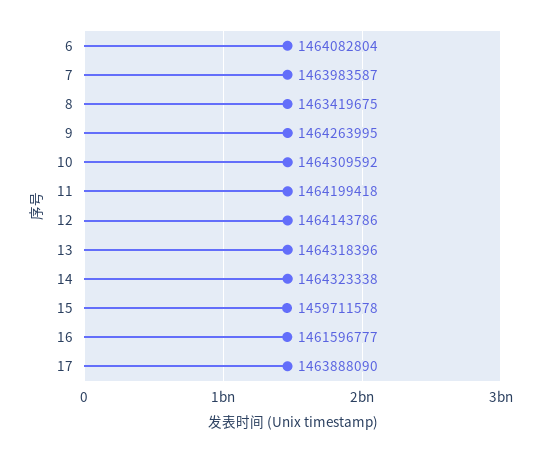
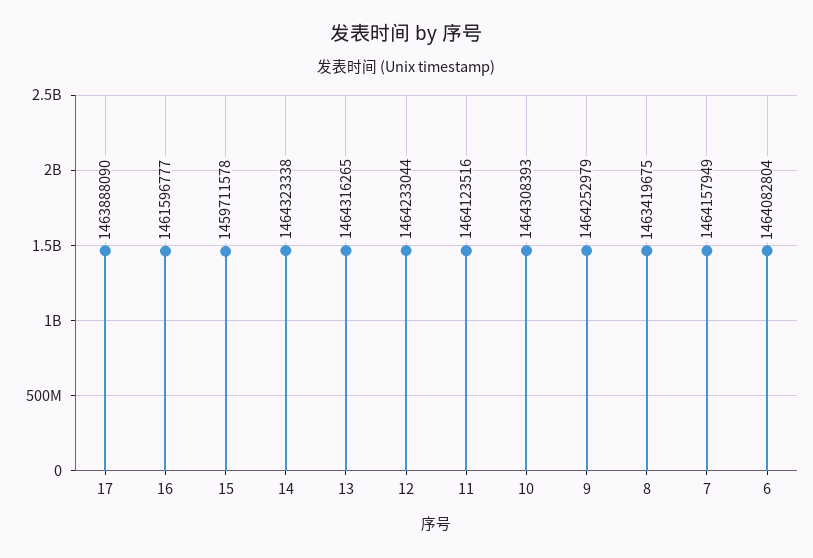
7: 1463983587 -> 1464157949
9: 1464263995 -> 1464252979
10: 1464309592 -> 1464308393
11: 1464199418 -> 1464123516
12: 1464143786 -> 1464233044
13: 1464318396 -> 1464316265

